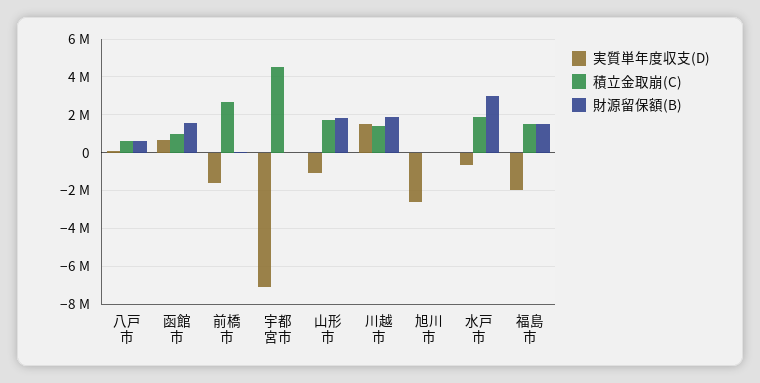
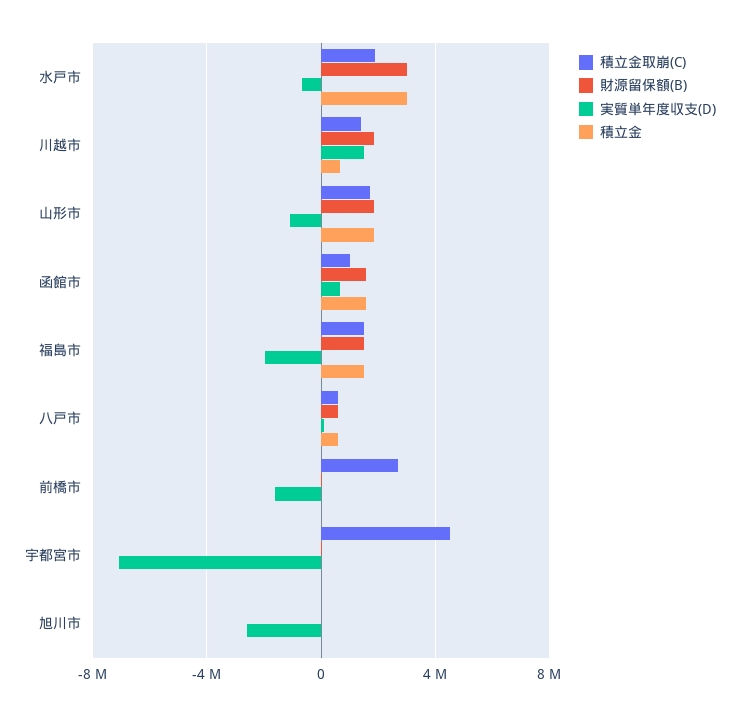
積立金, 水戸市: none -> 3000000
積立金, 川越市: none -> 500000
積立金, 山形市: none -> 2000000
積立金, 函館市: none -> 1500000
積立金, 福島市: none -> 1500000
積立金, 八戸市: none -> 500000
積立金, 前橋市: none -> 0
積立金, 宇都宮市: none -> 0
積立金, 旭川市: none -> 0

